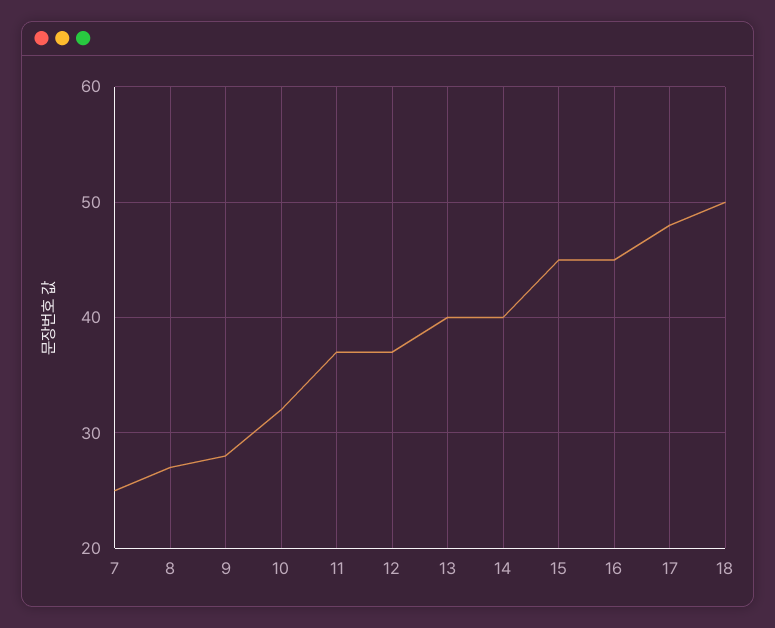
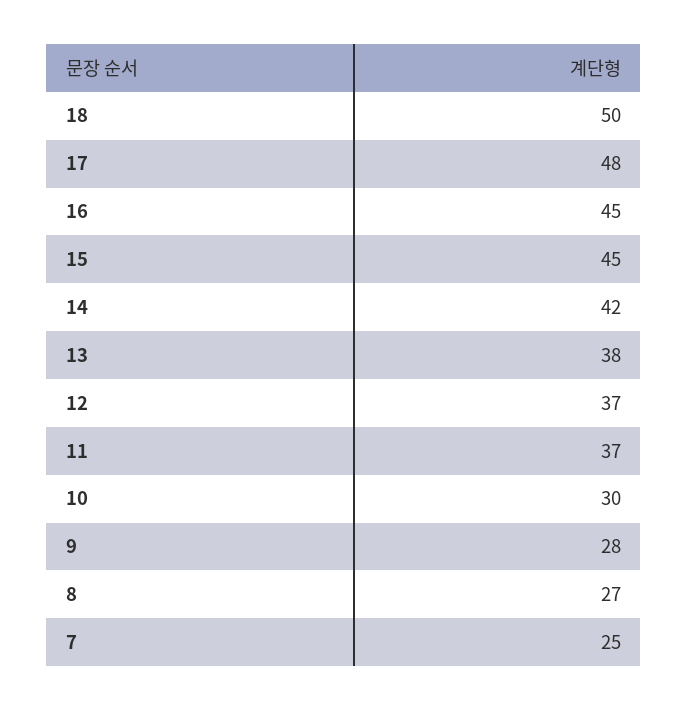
10: 32 -> 30
13: 40 -> 38
14: 40 -> 42

